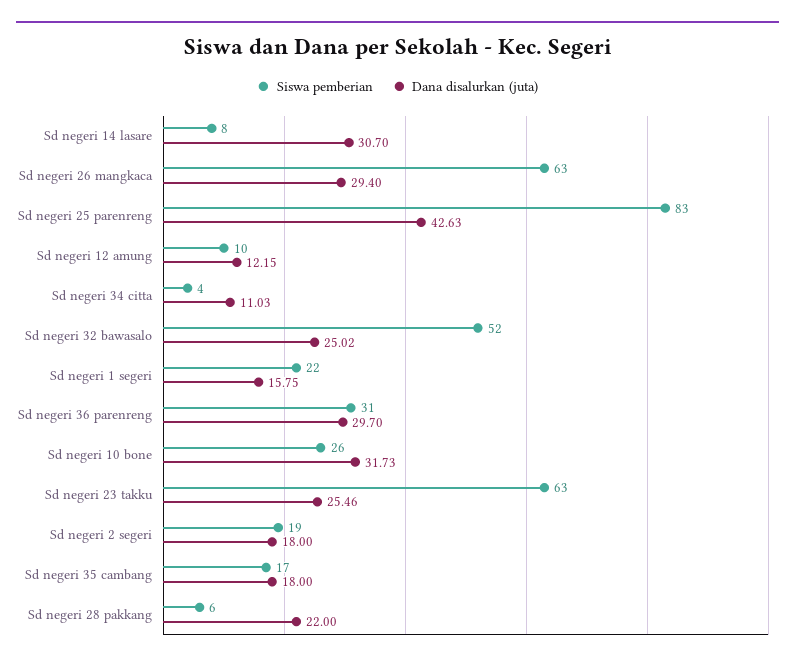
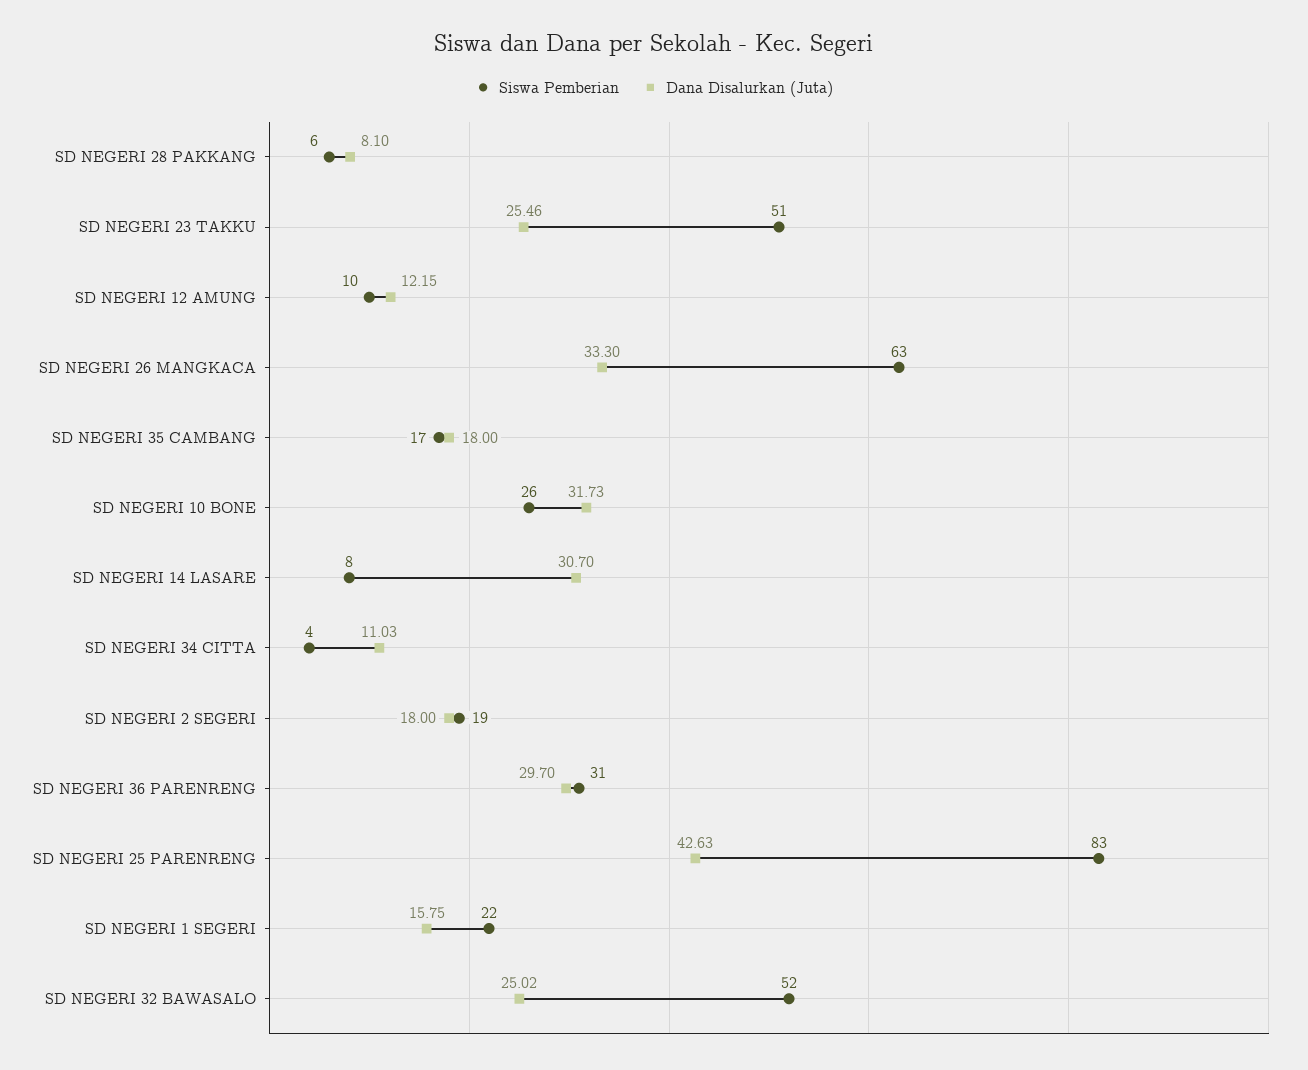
Dana disalurkan (juta), Sd negeri 26 mangkaca: 29.4 -> 33.3
Siswa pemberian, Sd negeri 23 takku: 63 -> 51
Dana disalurkan (juta), Sd negeri 28 pakkang: 22 -> 8.1

